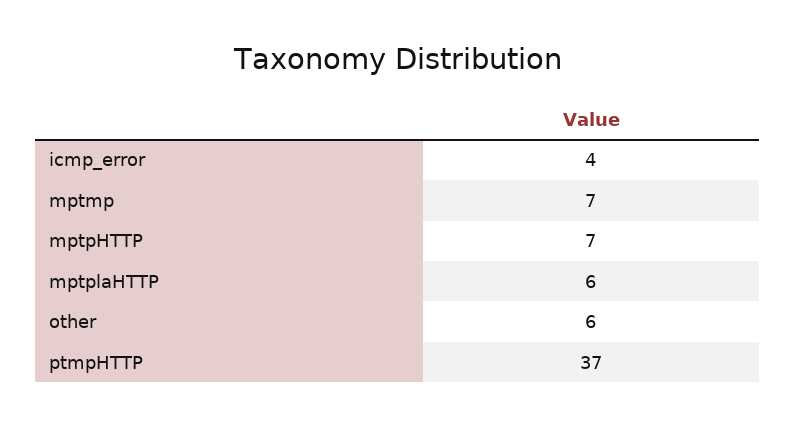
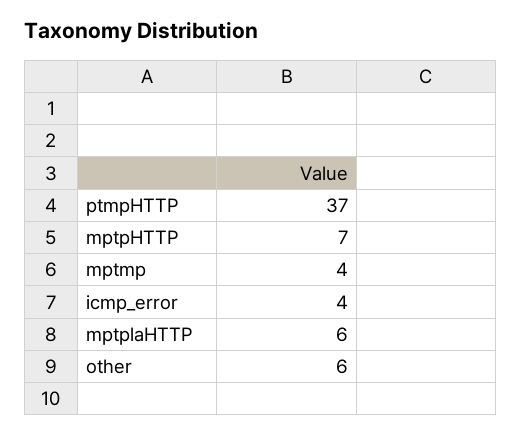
mptmp: 7 -> 4

